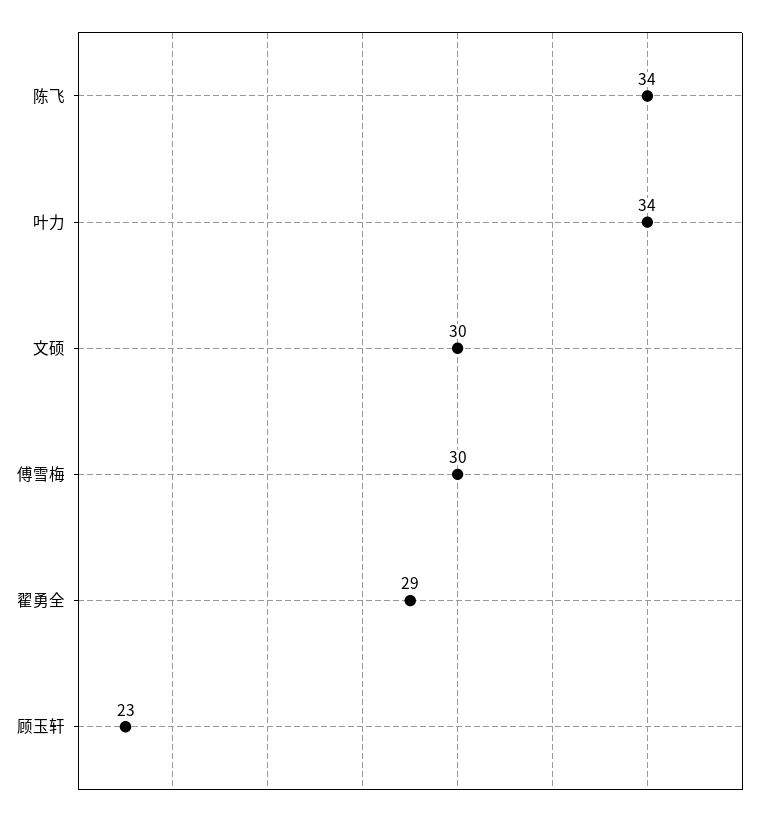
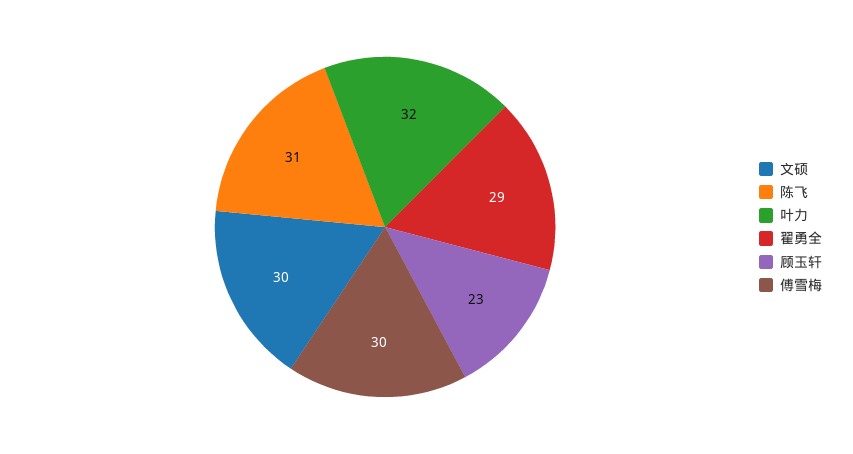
陈飞: 34 -> 31
叶力: 34 -> 32

